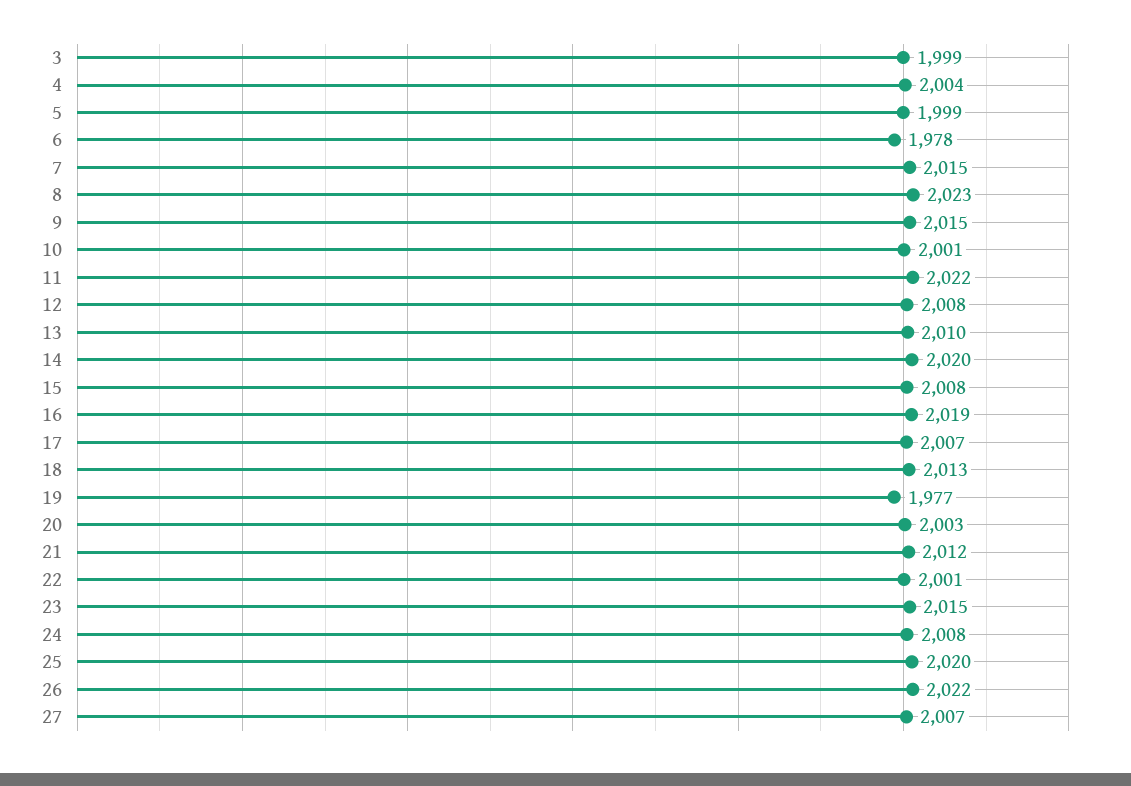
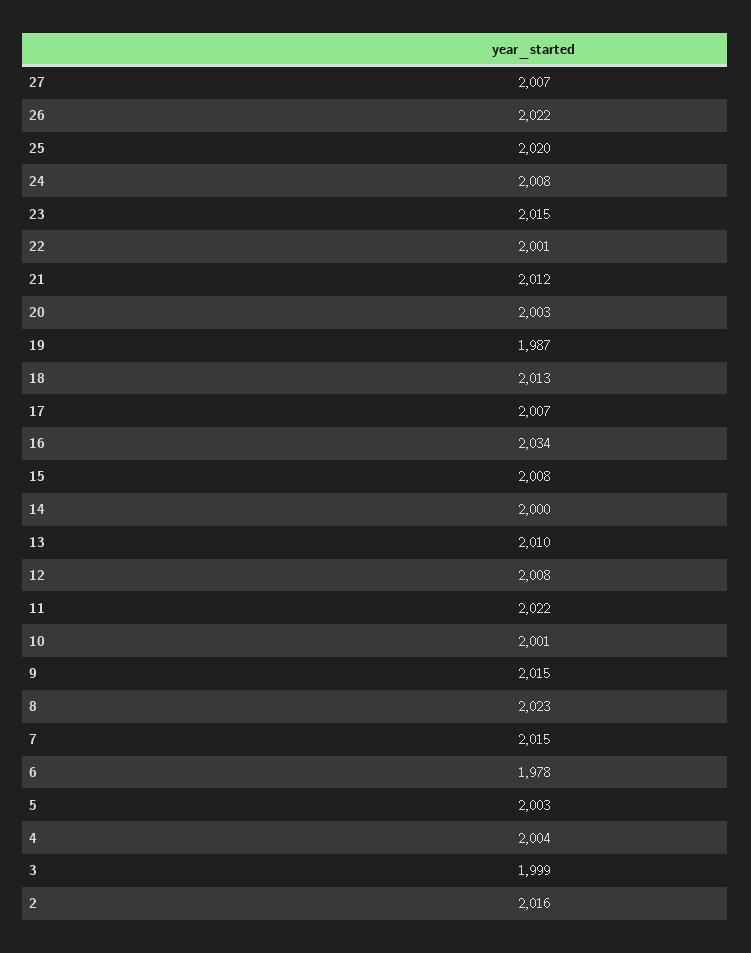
5: 1999 -> 2003
14: 2020 -> 2000
16: 2019 -> 2034
19: 1977 -> 1987
2: none -> 2016

